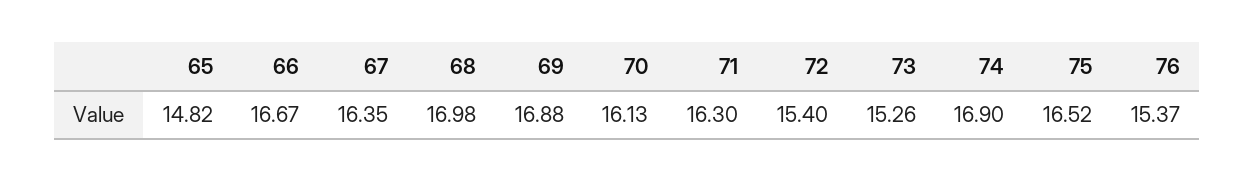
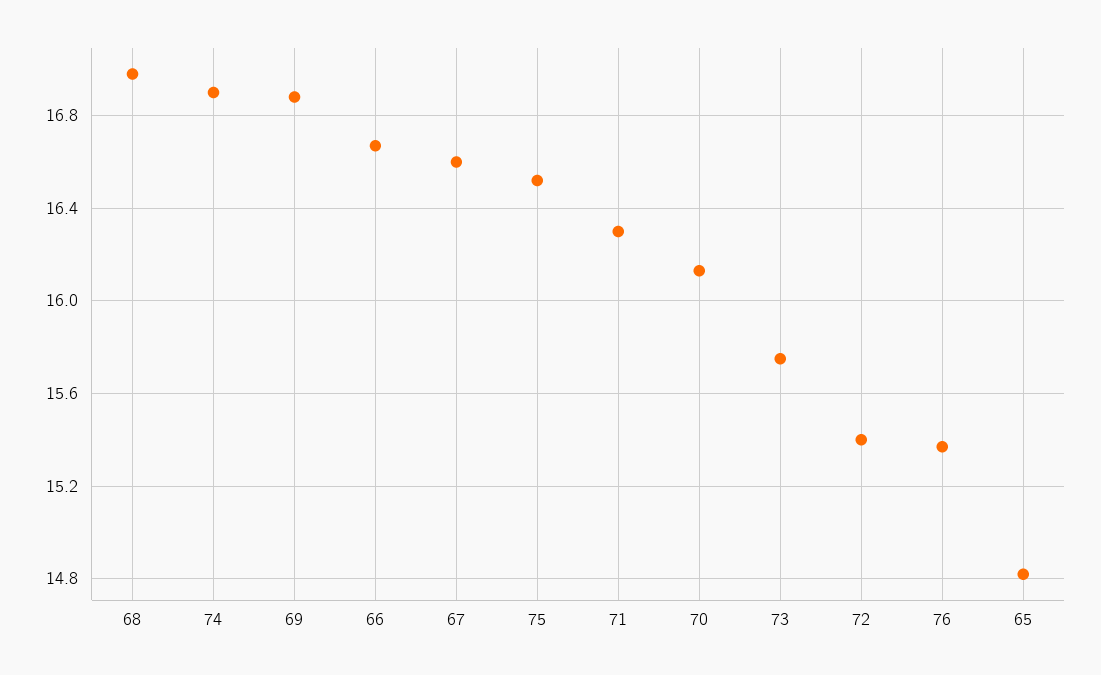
67: 16.35 -> 16.6
73: 15.26 -> 15.75

